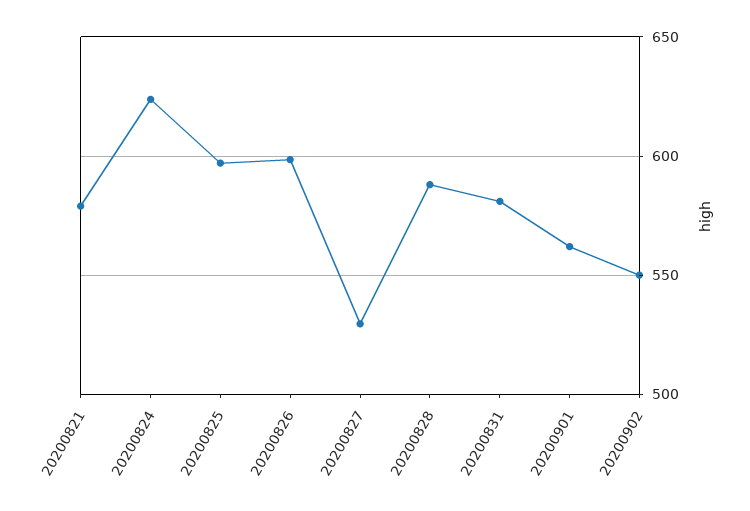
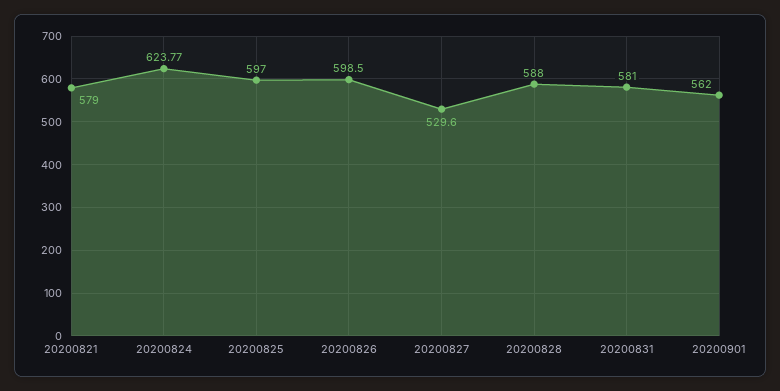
20200902: 550 -> none

